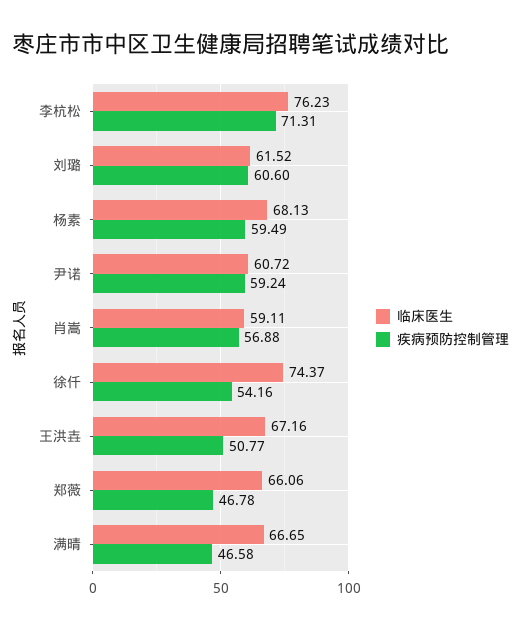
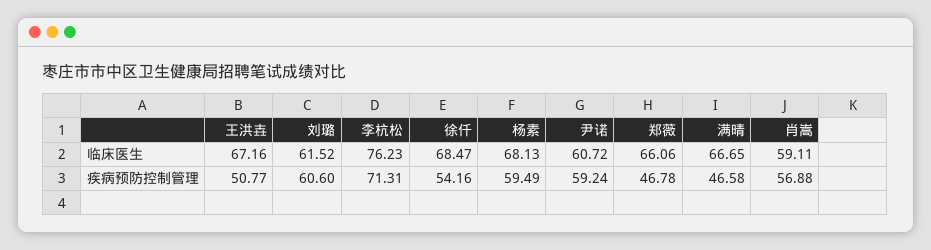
临床医生, 徐仟: 74.37 -> 68.47

